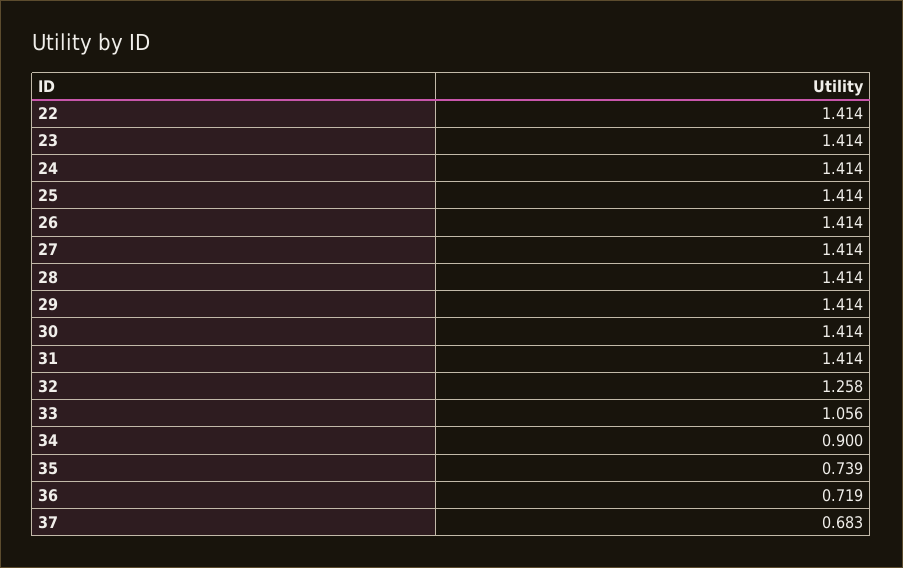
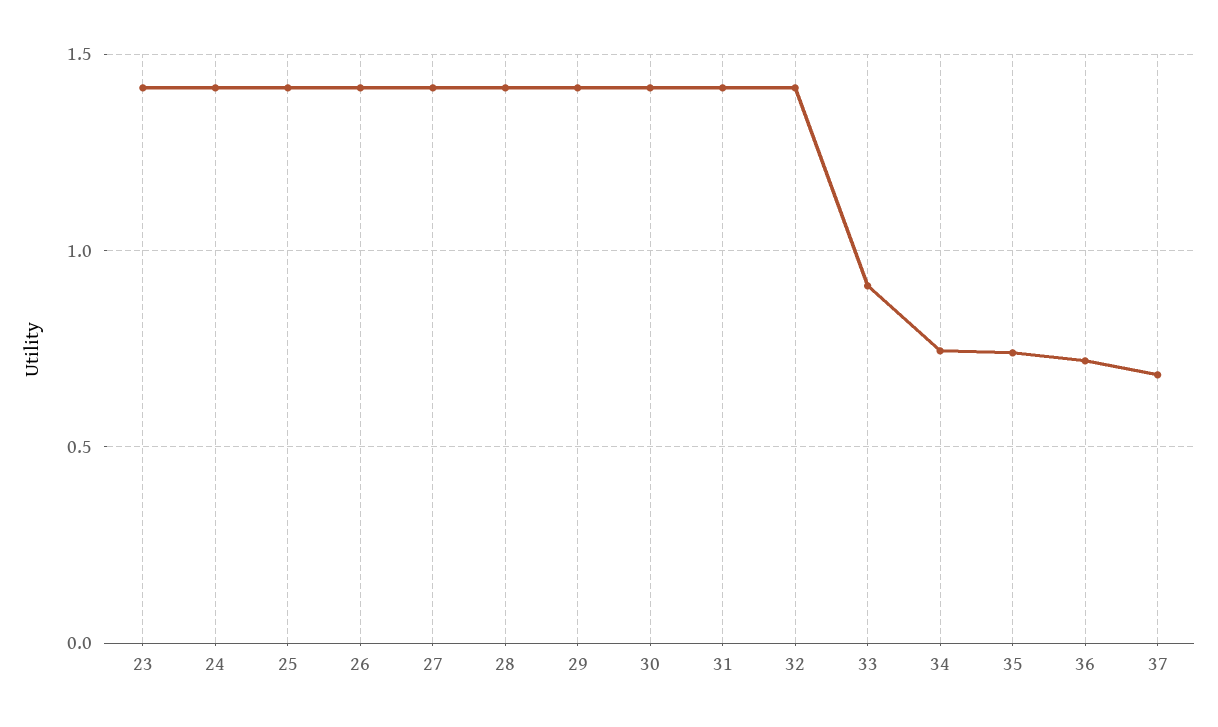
22: 1.414 -> none
32: 1.258 -> 1.4
33: 1.056 -> 0.9
34: 0.9 -> 0.75

